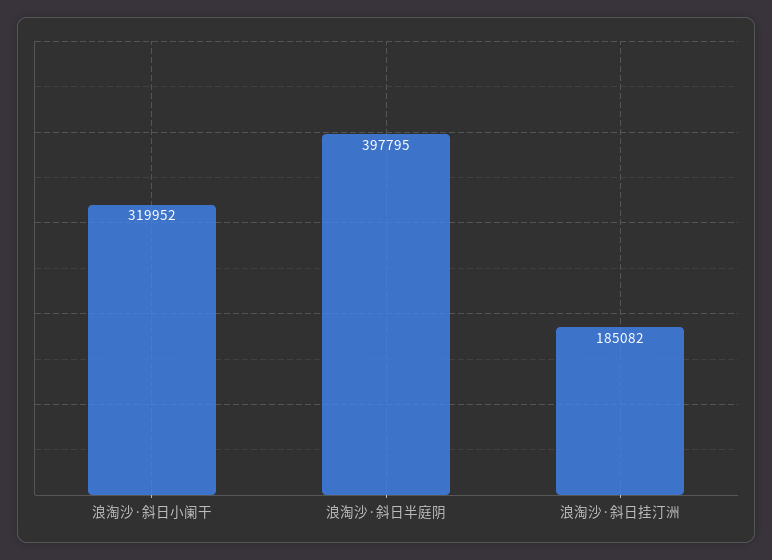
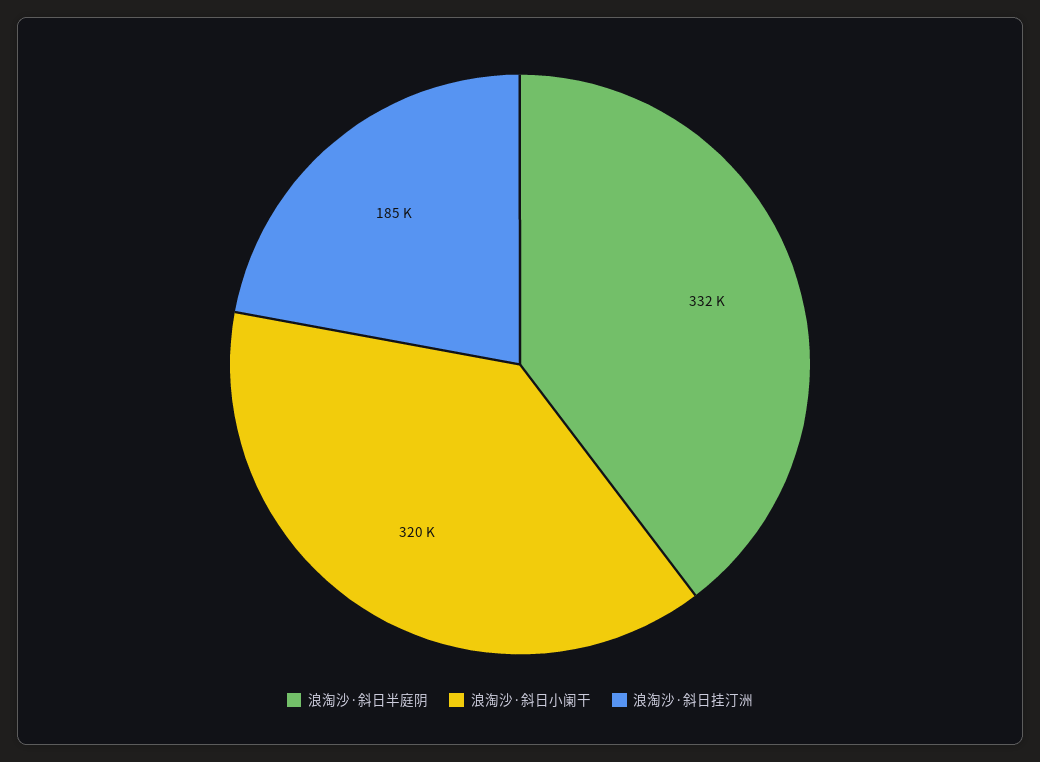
浪淘沙·斜日半庭阴: 397795 -> 332000

